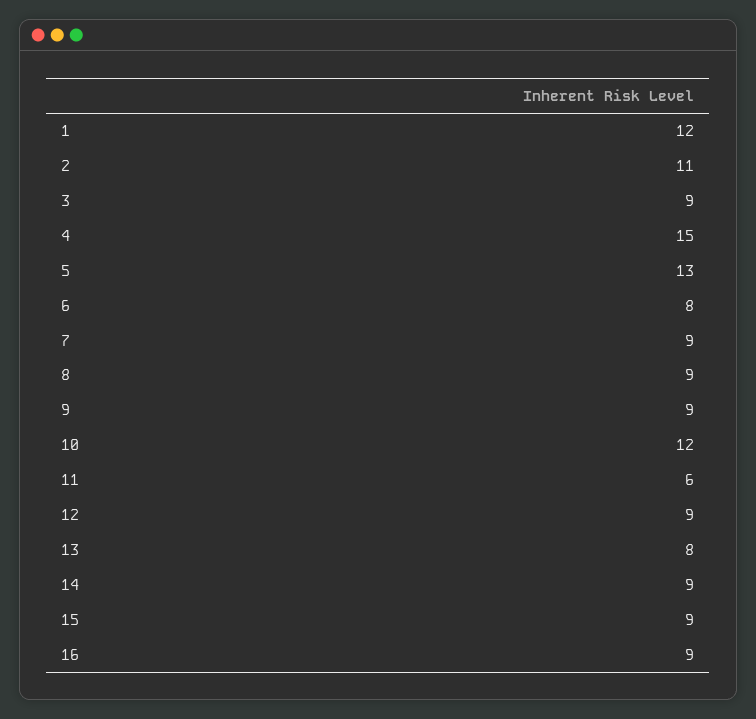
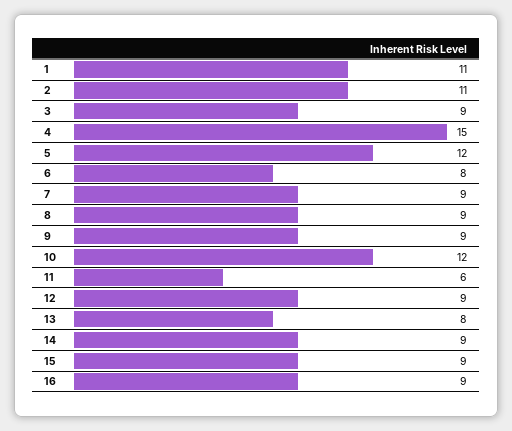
1: 12 -> 11
5: 13 -> 12

